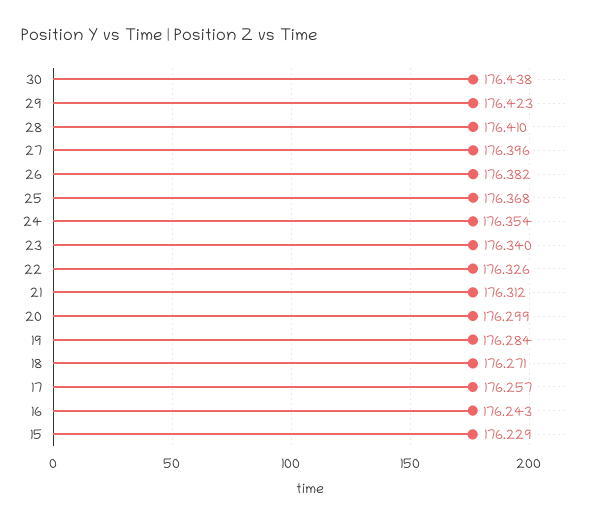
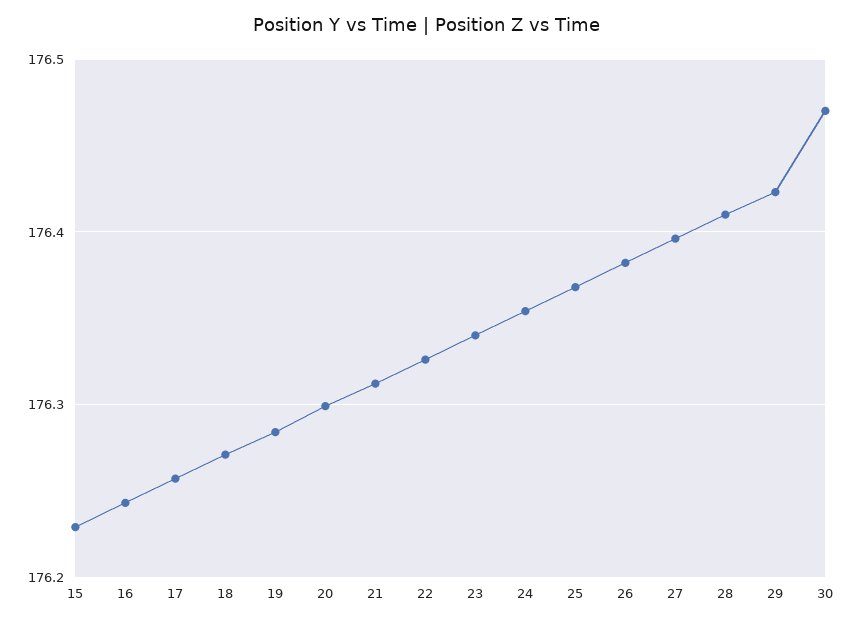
30: 176.438 -> 176.47

